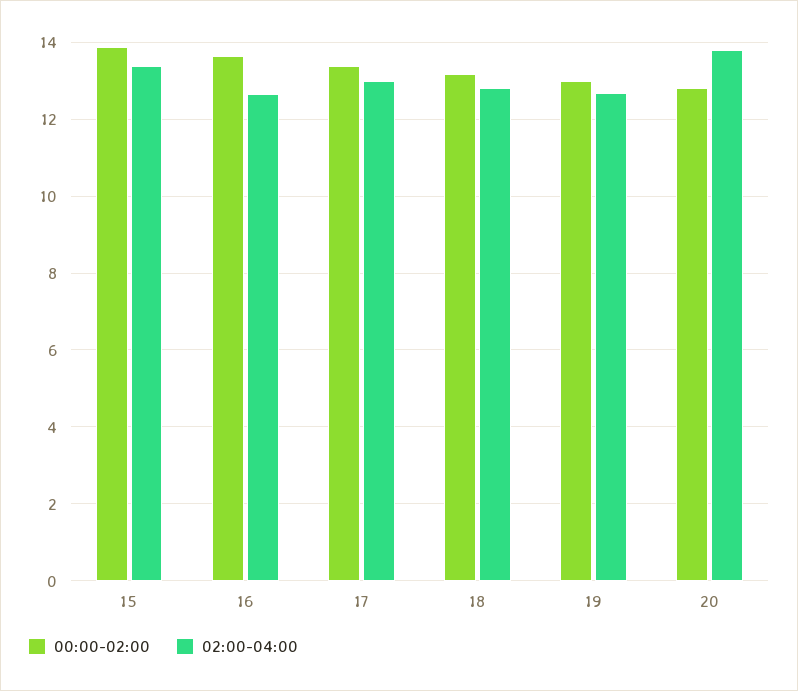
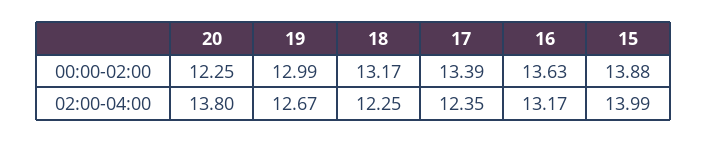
02:00-04:00, 15: 13.4 -> 13.99
02:00-04:00, 16: 12.6 -> 13.17
02:00-04:00, 17: 13 -> 12.35
02:00-04:00, 18: 12.8 -> 12.25
00:00-02:00, 20: 12.8 -> 12.25

